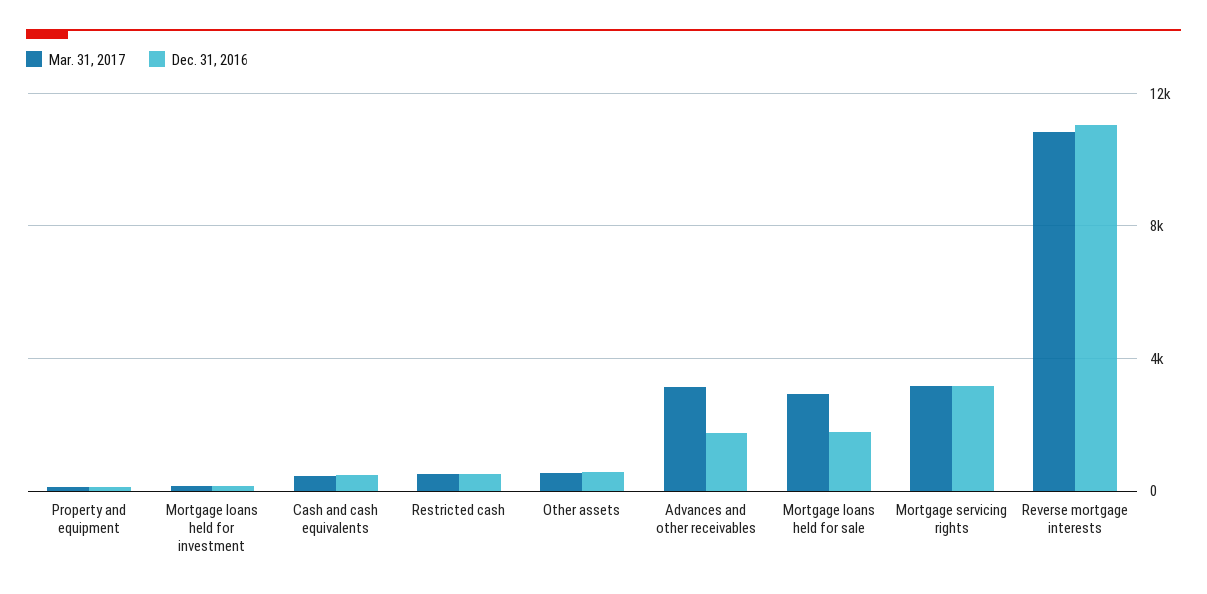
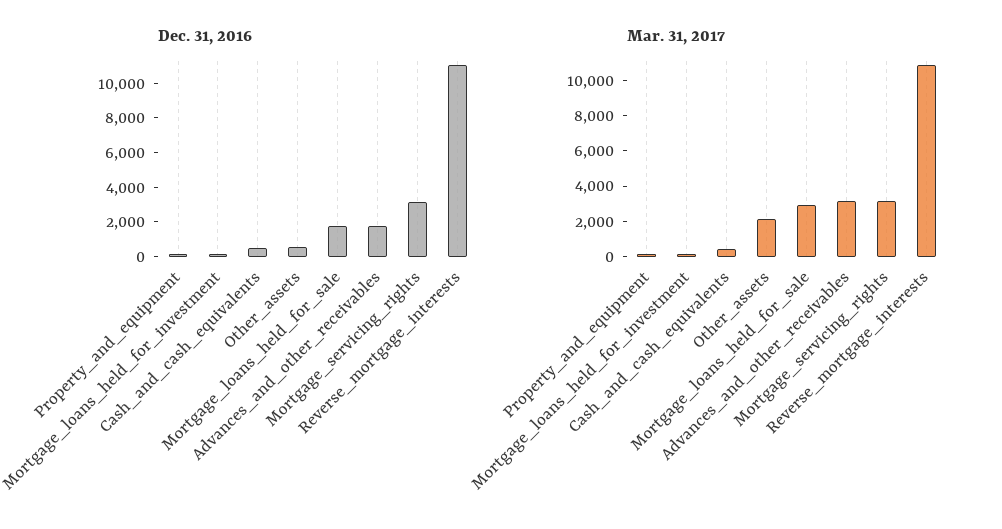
Mar. 31, 2017, Restricted cash: 500 -> none
Dec. 31, 2016, Restricted cash: 500 -> none
Mar. 31, 2017, Other assets: 500 -> 2000

